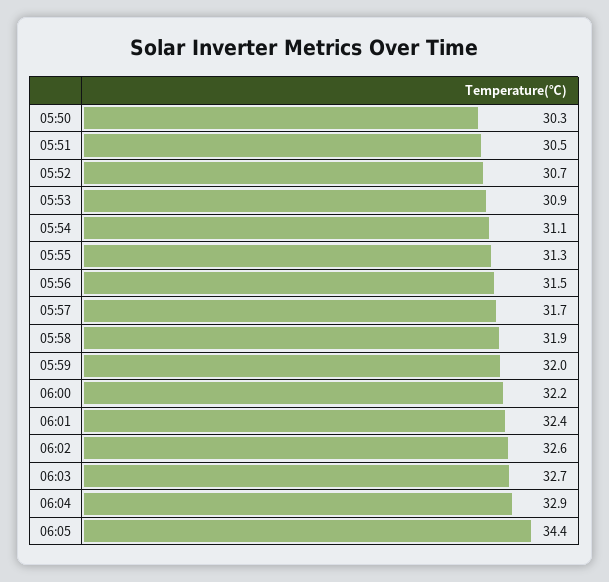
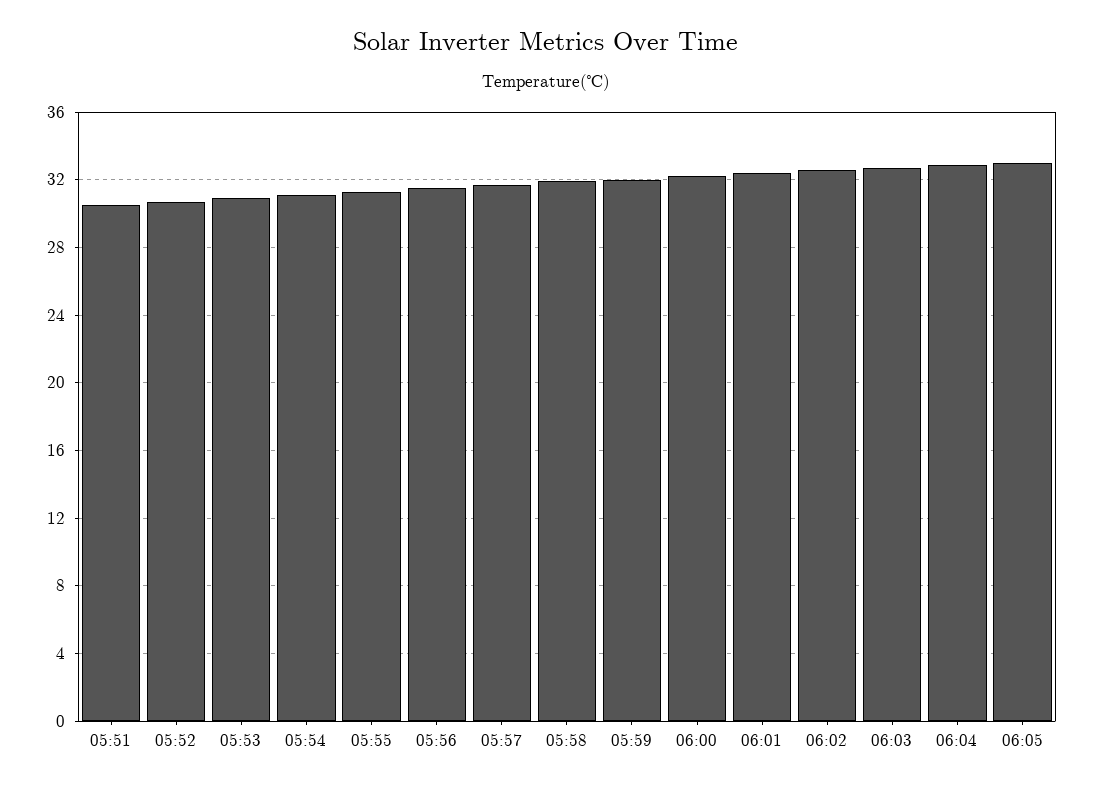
05:50: 30.3 -> none
06:05: 34.4 -> 33

